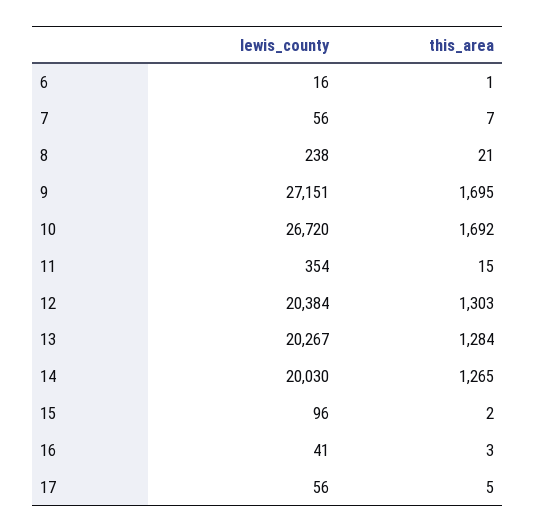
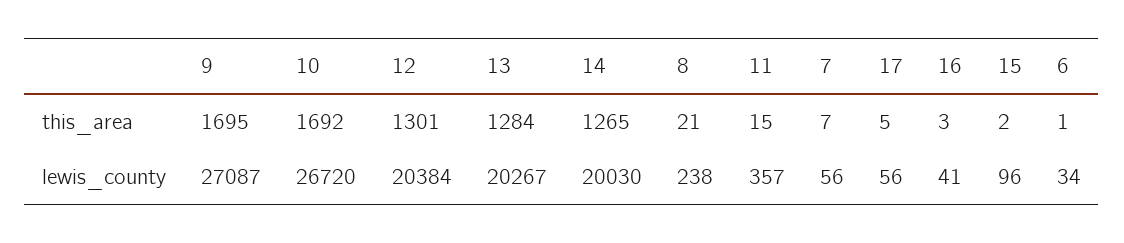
lewis_county, 6: 16 -> 34
lewis_county, 9: 27151 -> 27087
lewis_county, 11: 354 -> 357
this_area, 12: 1303 -> 1301

